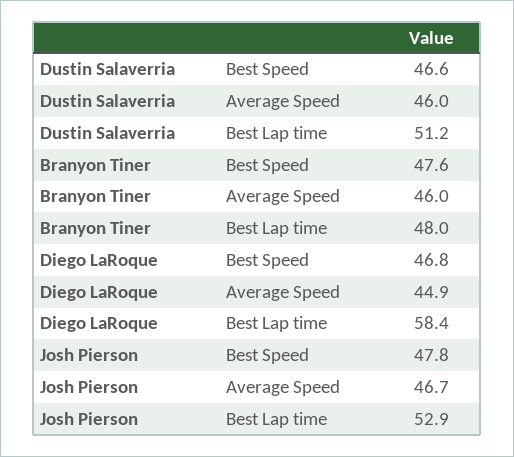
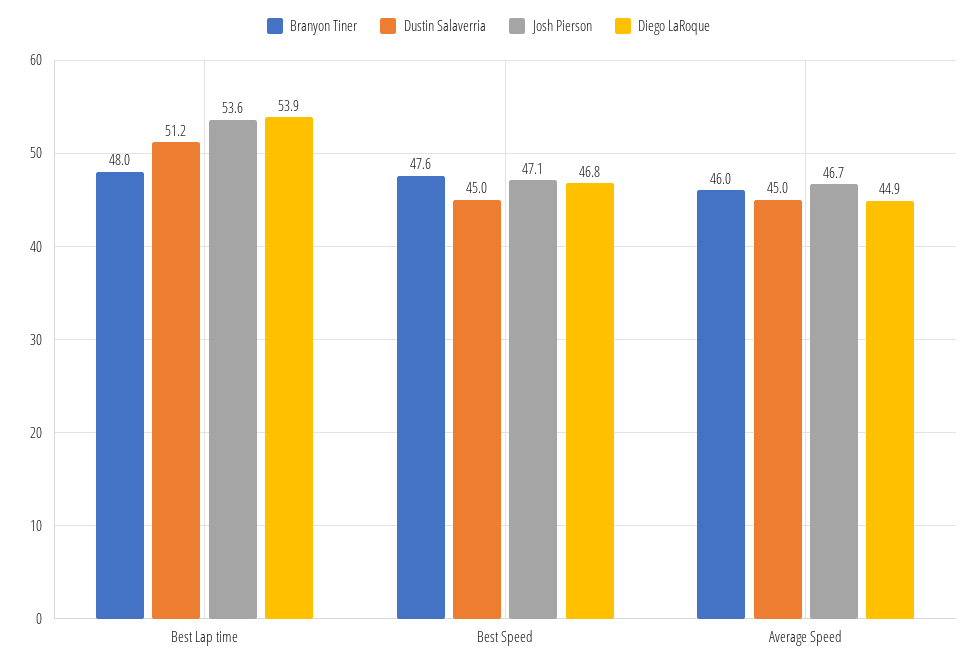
Dustin Salaverria, Best Speed: 46.6 -> 45
Dustin Salaverria, Average Speed: 46 -> 45
Diego LaRoque, Best Lap time: 58.4 -> 53.9
Josh Pierson, Best Speed: 47.8 -> 47.1
Josh Pierson, Best Lap time: 52.9 -> 53.6

